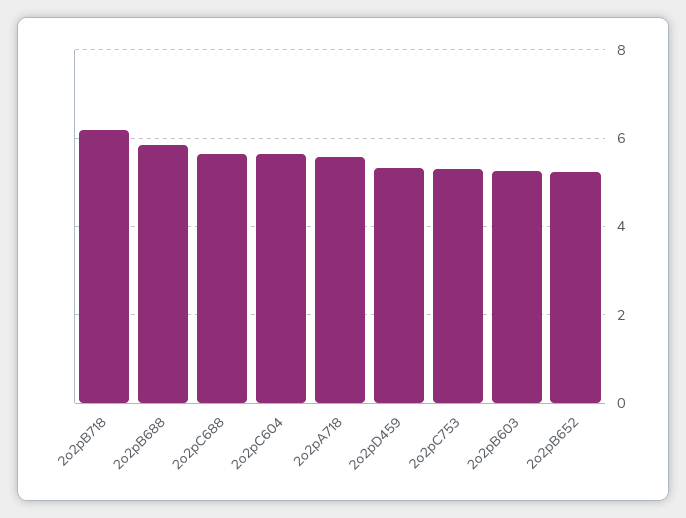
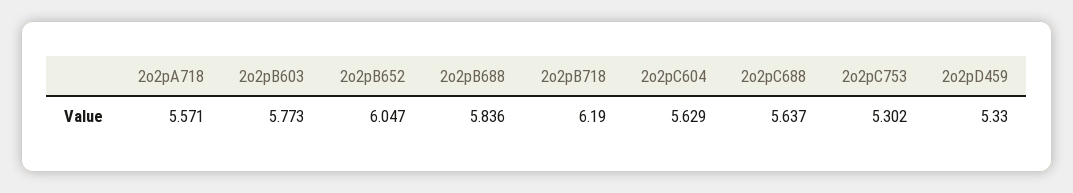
2o2pB603: 5.2 -> 5.773
2o2pB652: 5.2 -> 6.047

